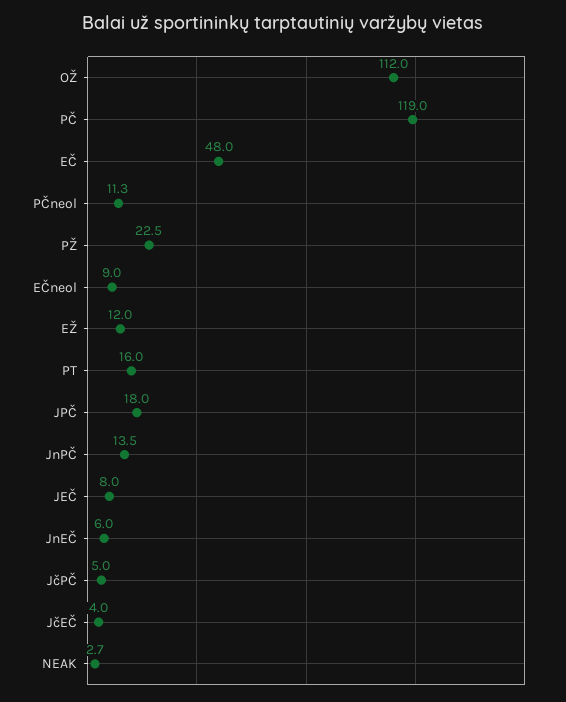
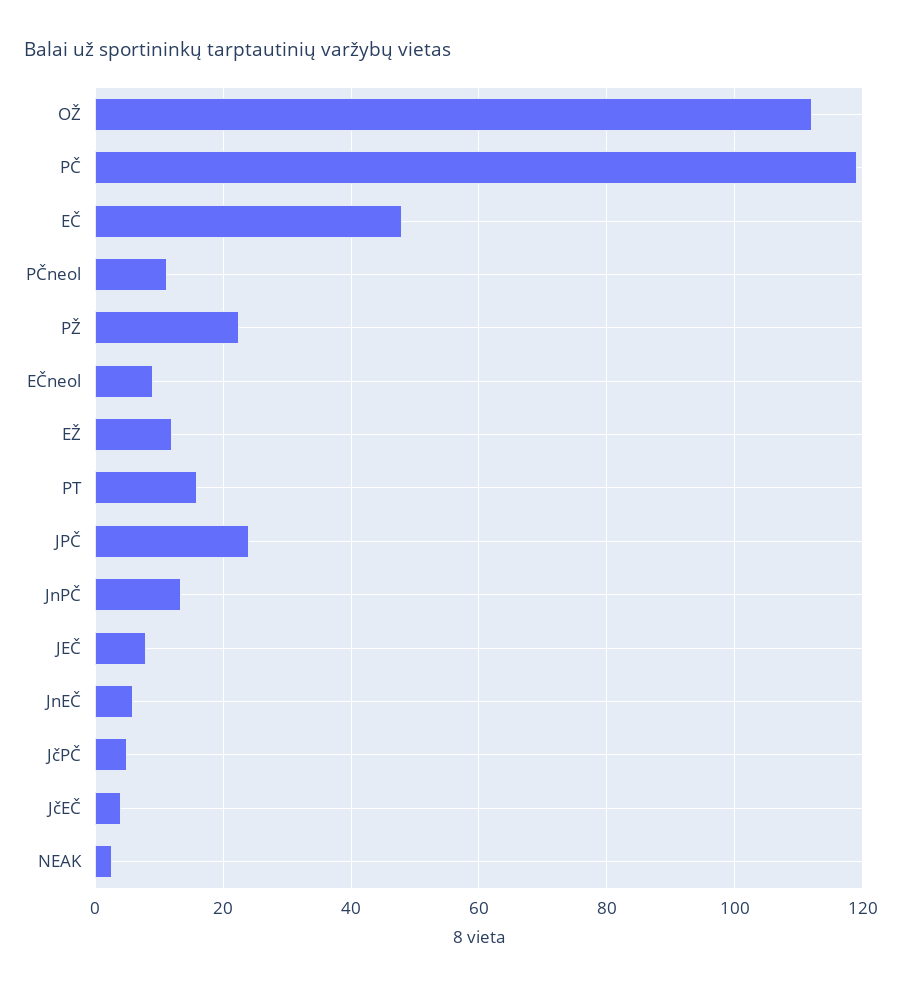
JPČ: 18 -> 24

